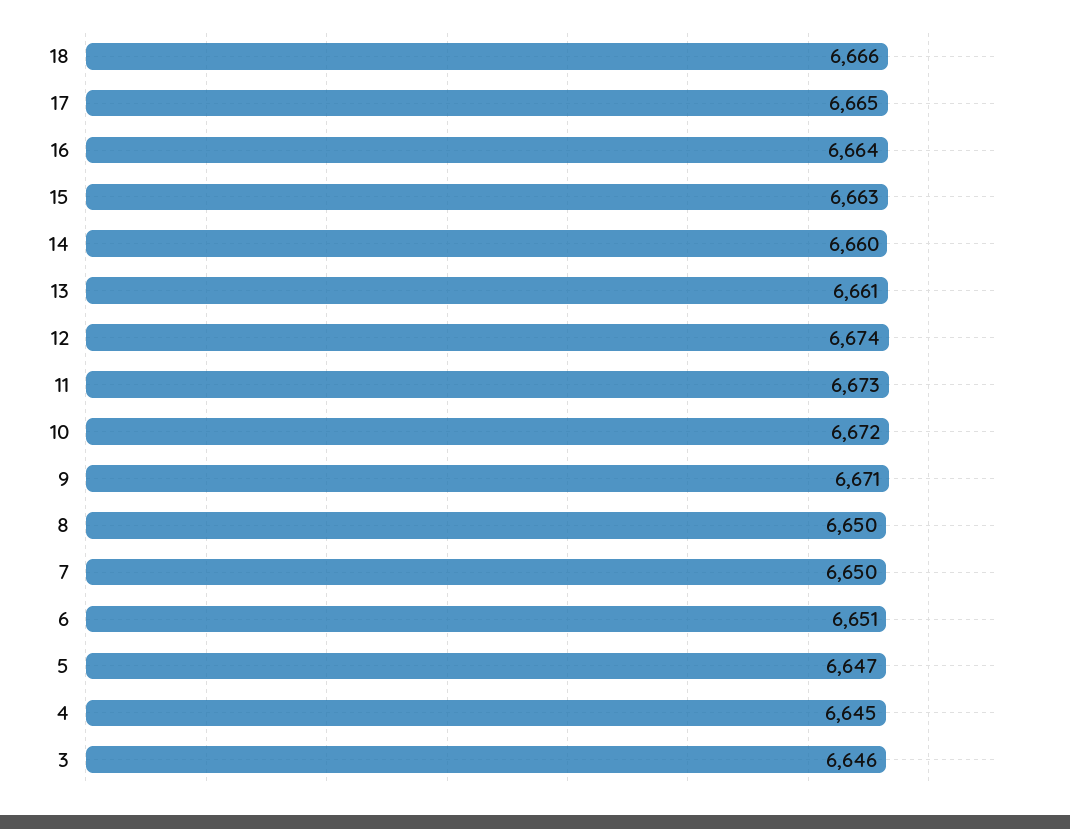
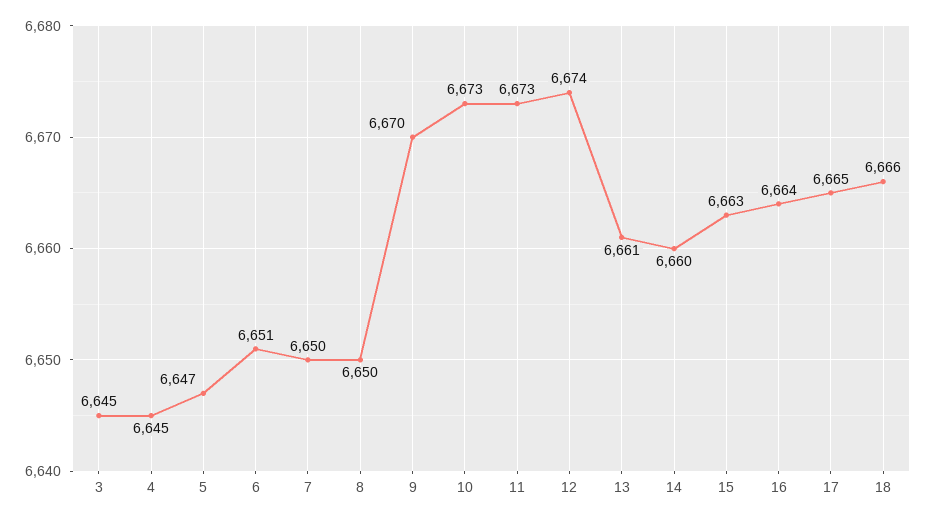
10: 6672 -> 6673
9: 6671 -> 6670
3: 6646 -> 6645

